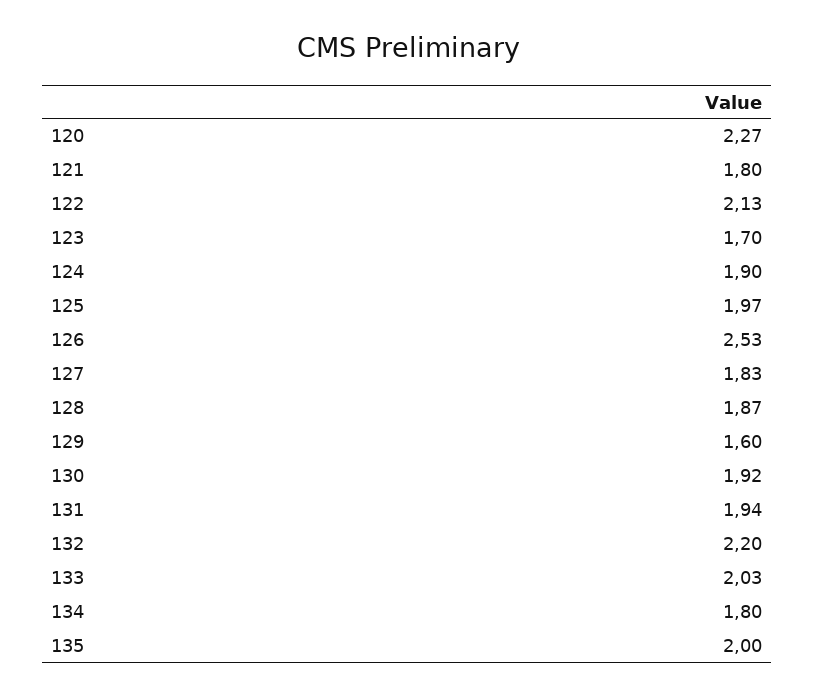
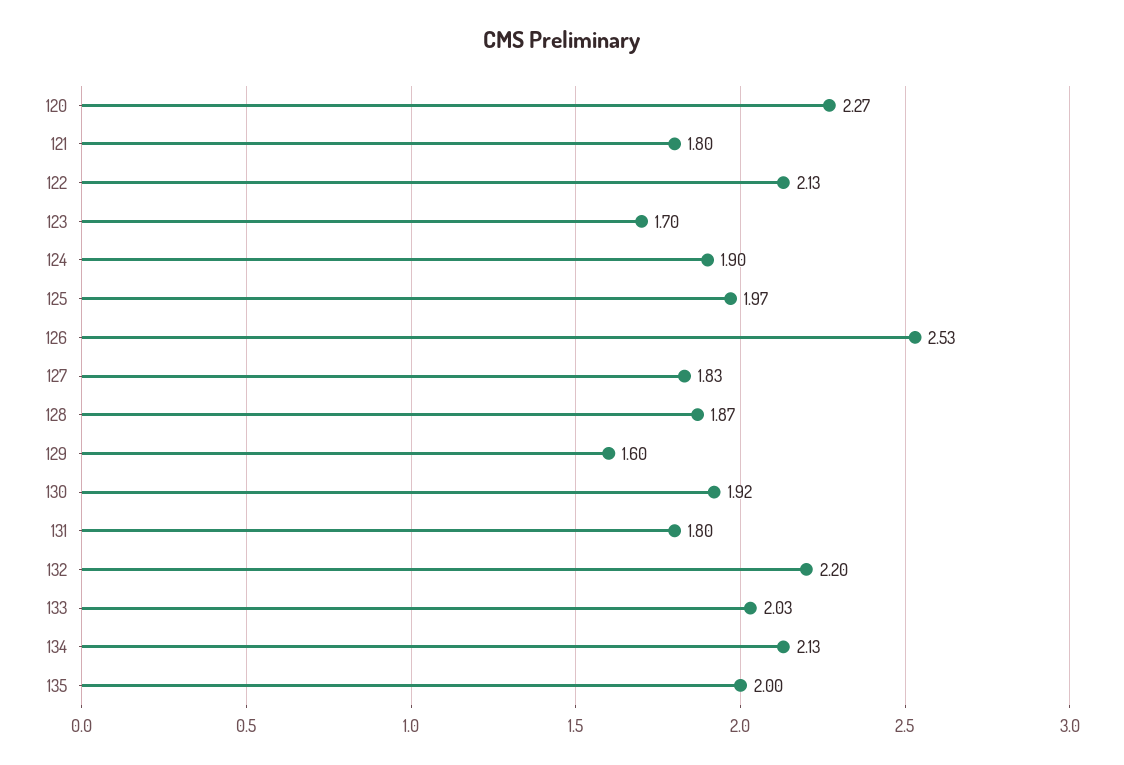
131: 1.94 -> 1.8
134: 1.8 -> 2.13

